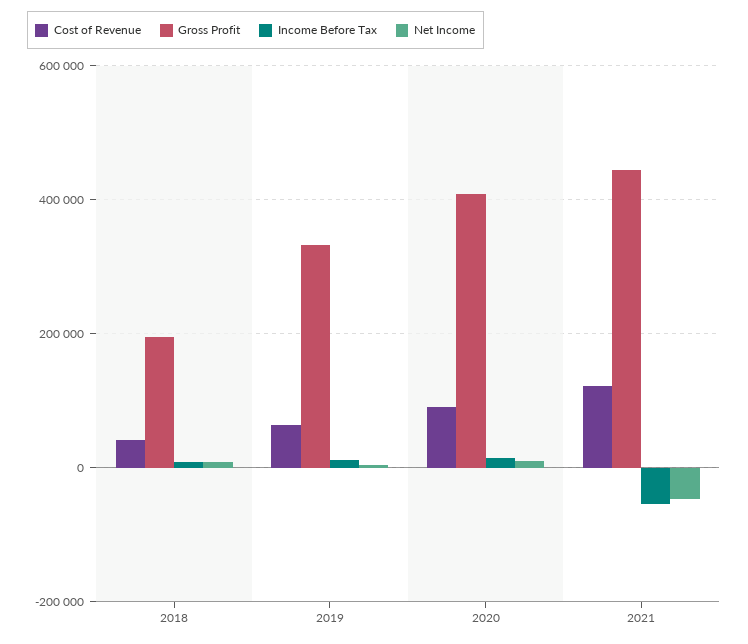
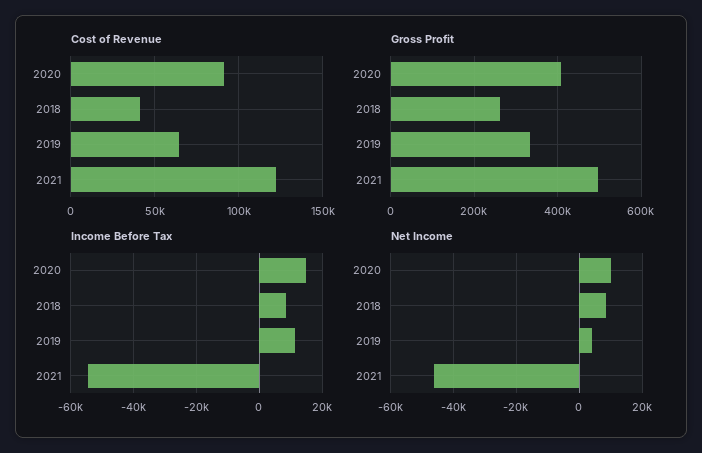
Gross Profit, 2018: 200000 -> 260000
Gross Profit, 2021: 440000 -> 500000

